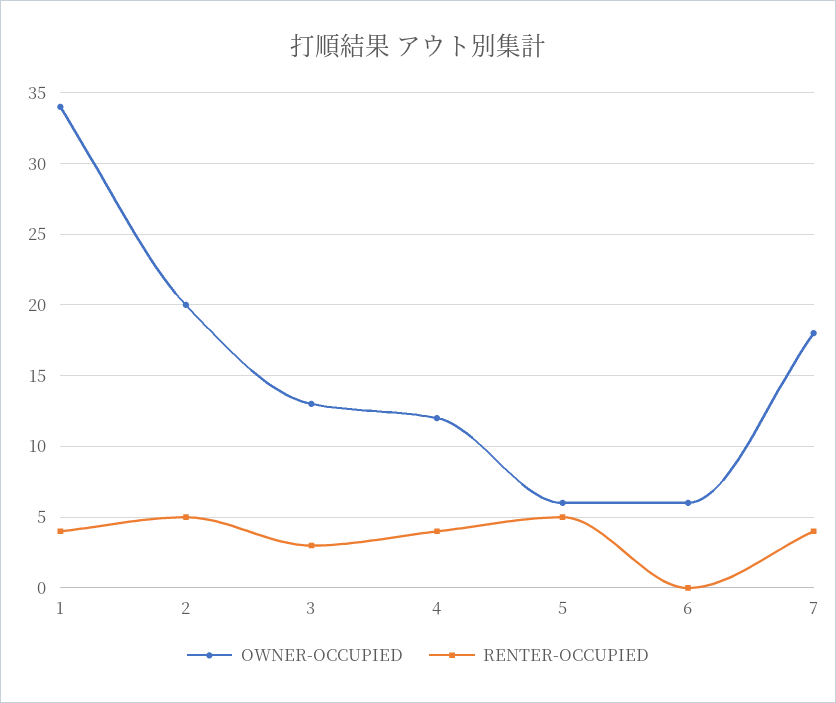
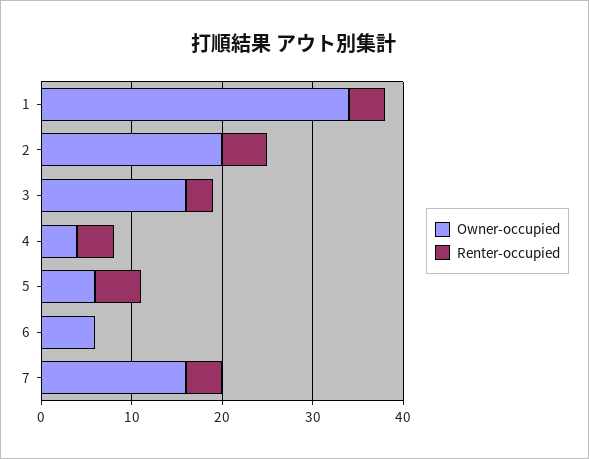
OWNER-OCCUPIED, 3: 13 -> 16
OWNER-OCCUPIED, 4: 12 -> 4
OWNER-OCCUPIED, 7: 18 -> 16

